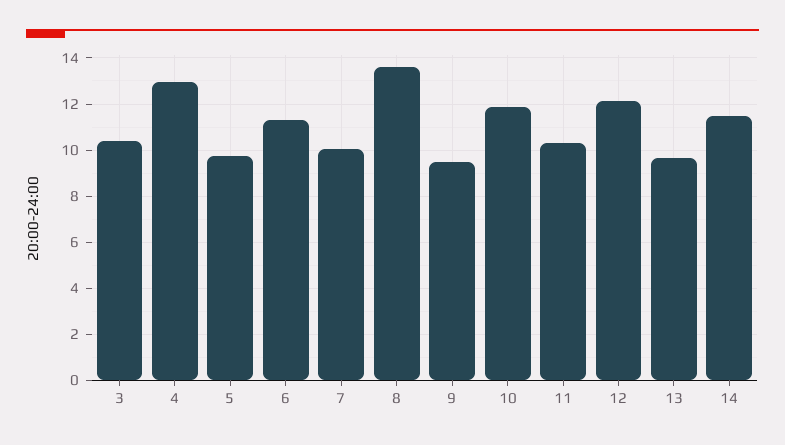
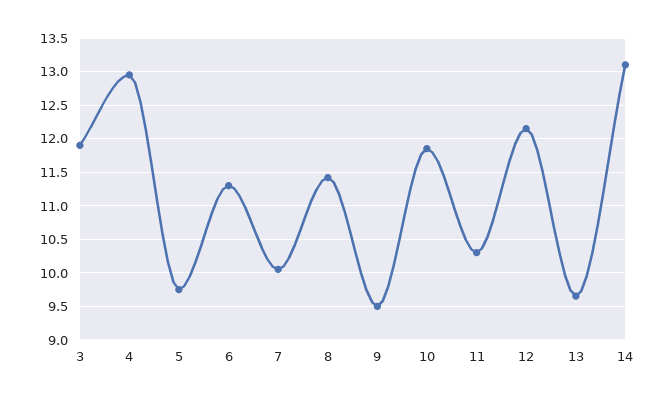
3: 10.5 -> 11.9
8: 13.5 -> 11.4
14: 11.5 -> 13.1

